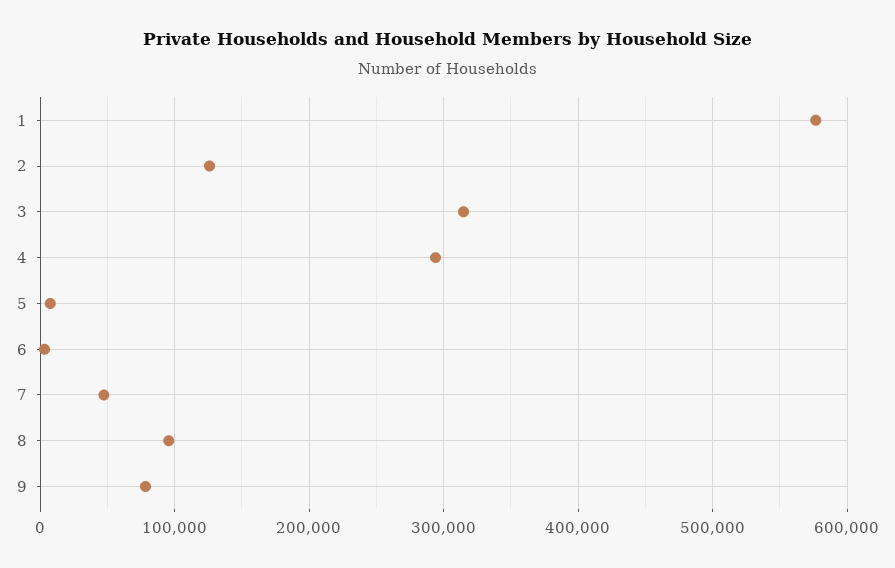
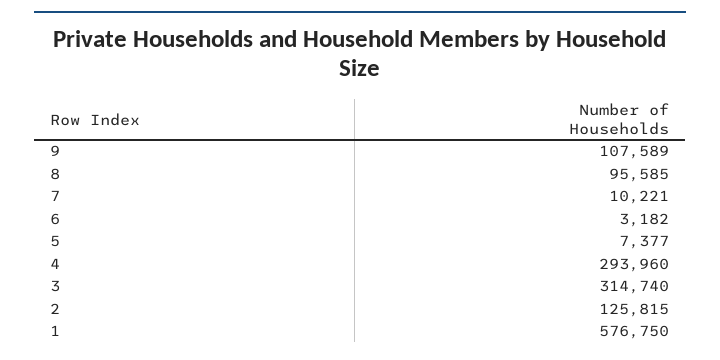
7: 50000 -> 10221
9: 80000 -> 107589

